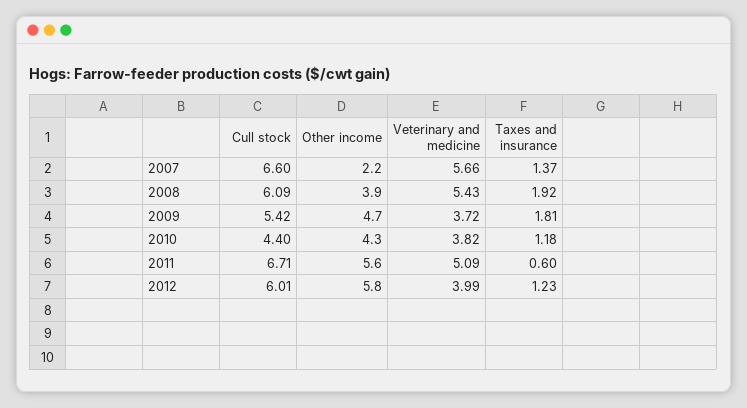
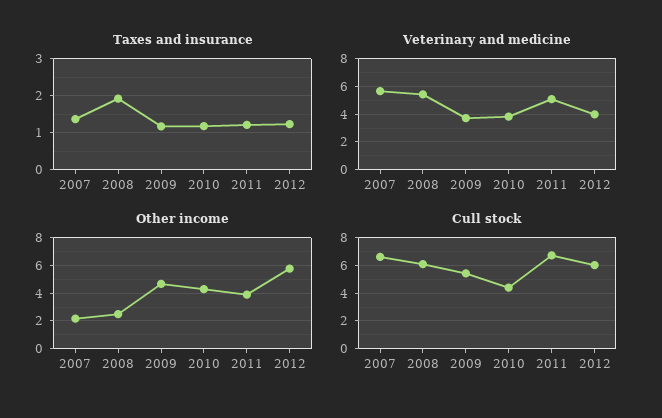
Other income, 2008: 3.9 -> 2.5
Taxes and insurance, 2009: 1.81 -> 1.2
Other income, 2011: 5.6 -> 4
Taxes and insurance, 2011: 0.6 -> 1.2

